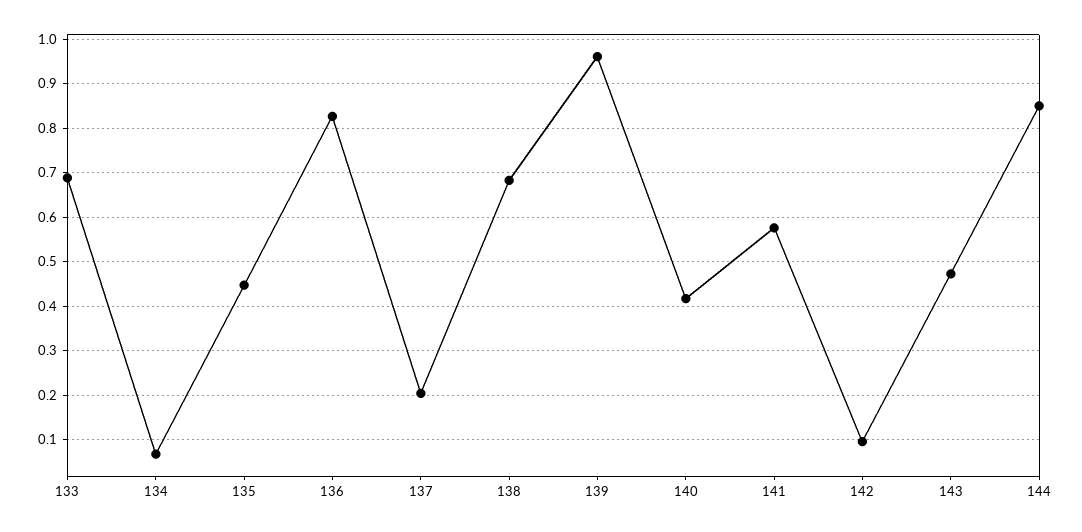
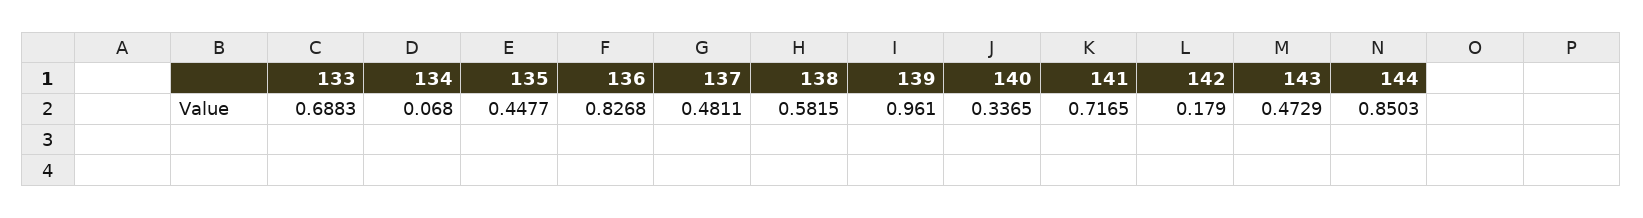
137: 0.2 -> 0.4811
138: 0.68 -> 0.5815
140: 0.42 -> 0.3365
141: 0.58 -> 0.7165
142: 0.1 -> 0.179

